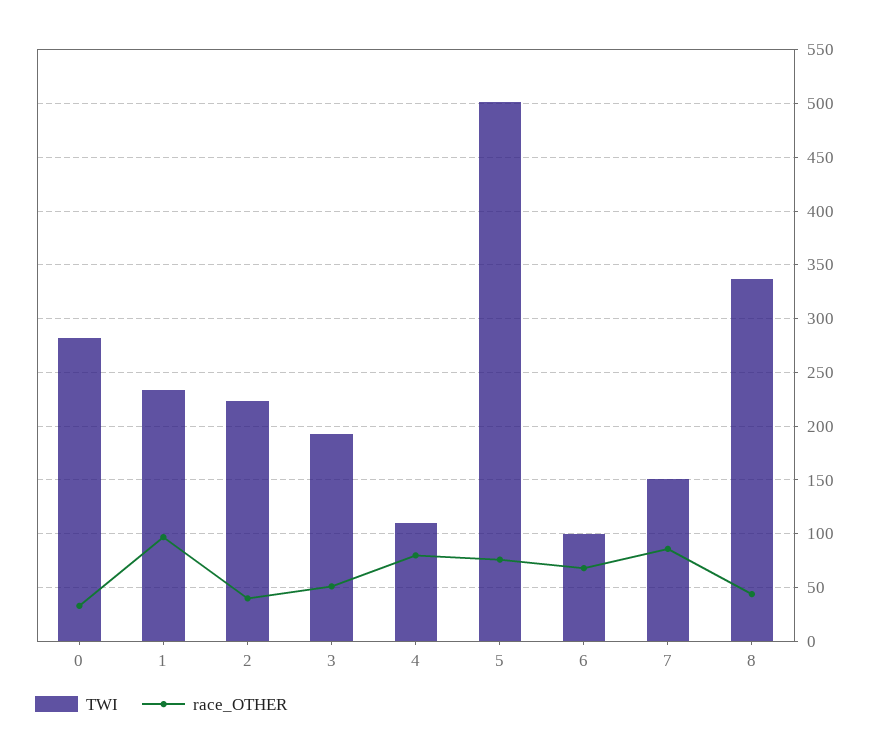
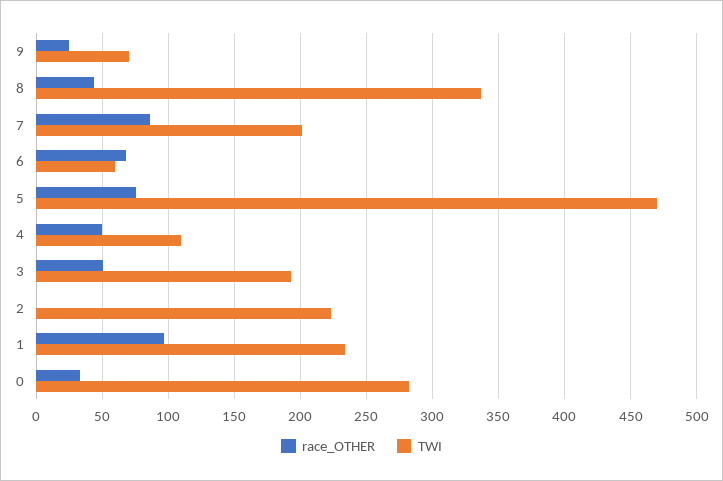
race_OTHER, 2: 40 -> 0
race_OTHER, 4: 80 -> 50
TWI, 5: 500 -> 470
TWI, 6: 100 -> 60
TWI, 7: 150 -> 200
race_OTHER, 9: none -> 25
TWI, 9: none -> 70

